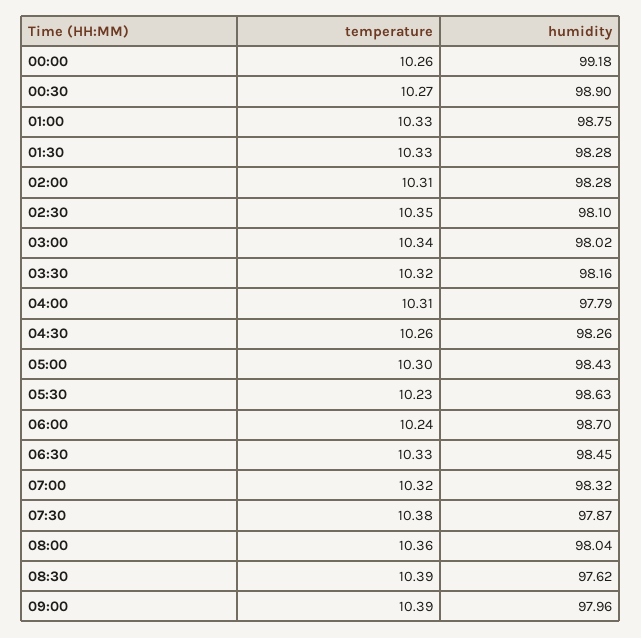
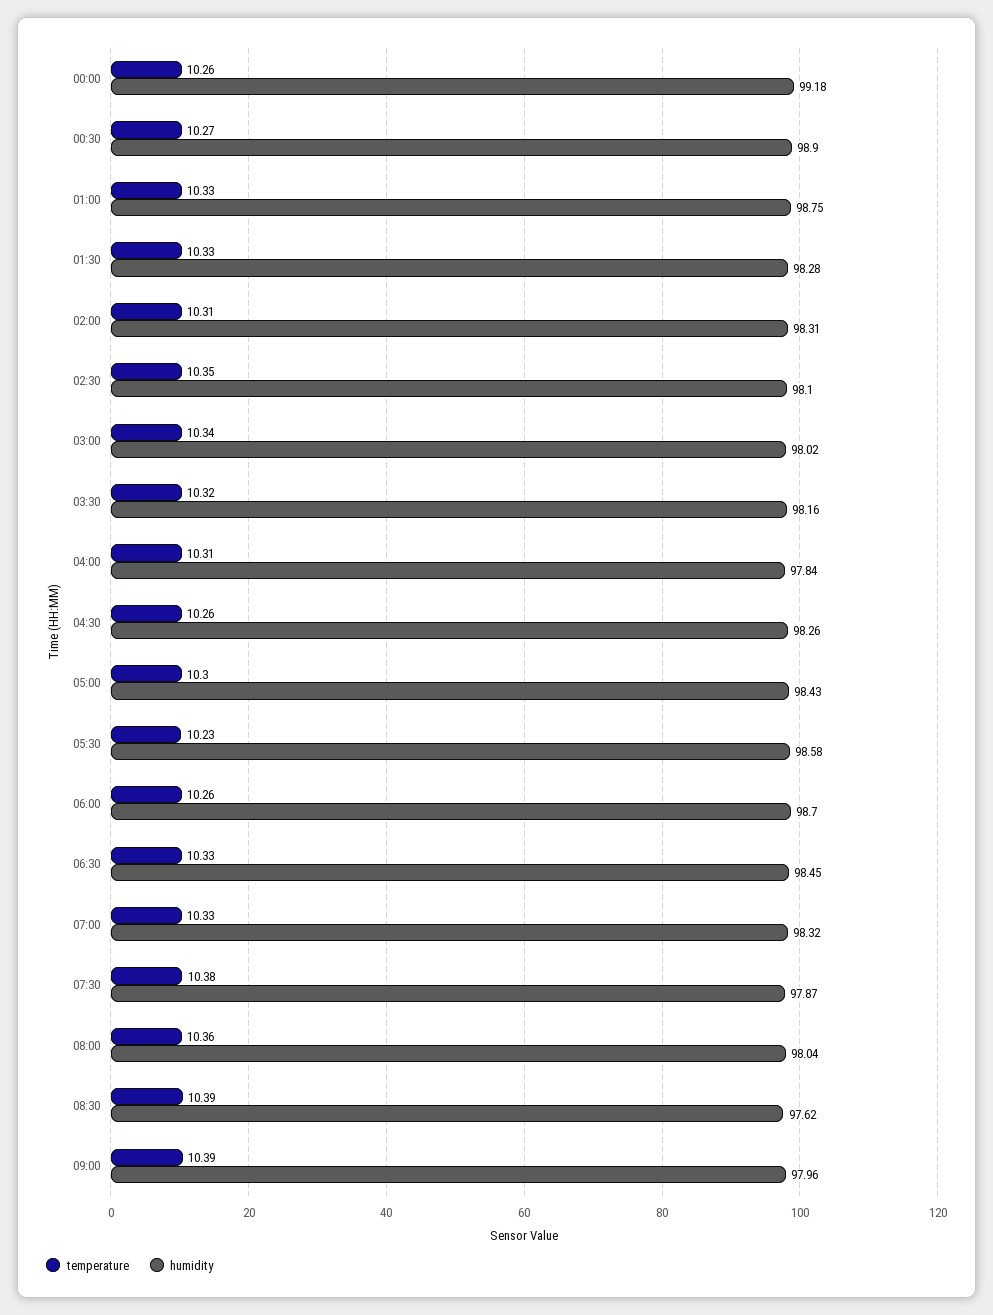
humidity, 02:00: 98.28 -> 98.31
humidity, 04:00: 97.79 -> 97.84
humidity, 05:30: 98.63 -> 98.58
temperature, 06:00: 10.24 -> 10.26
temperature, 07:00: 10.32 -> 10.33

